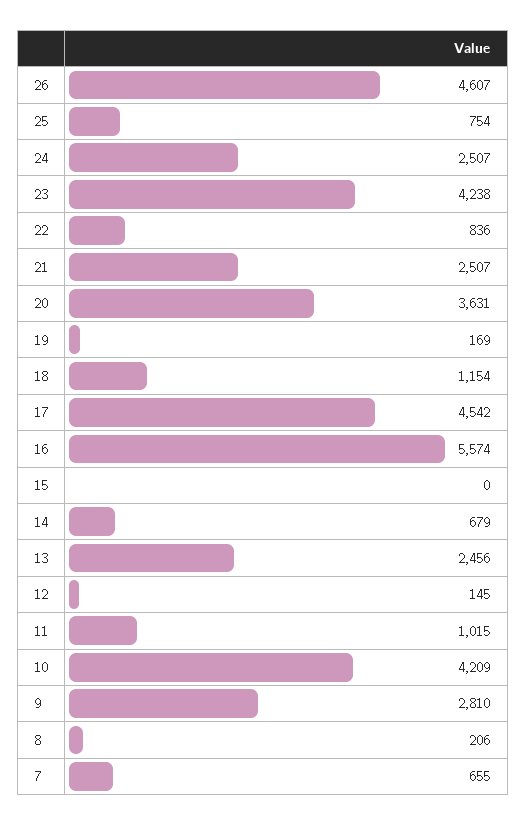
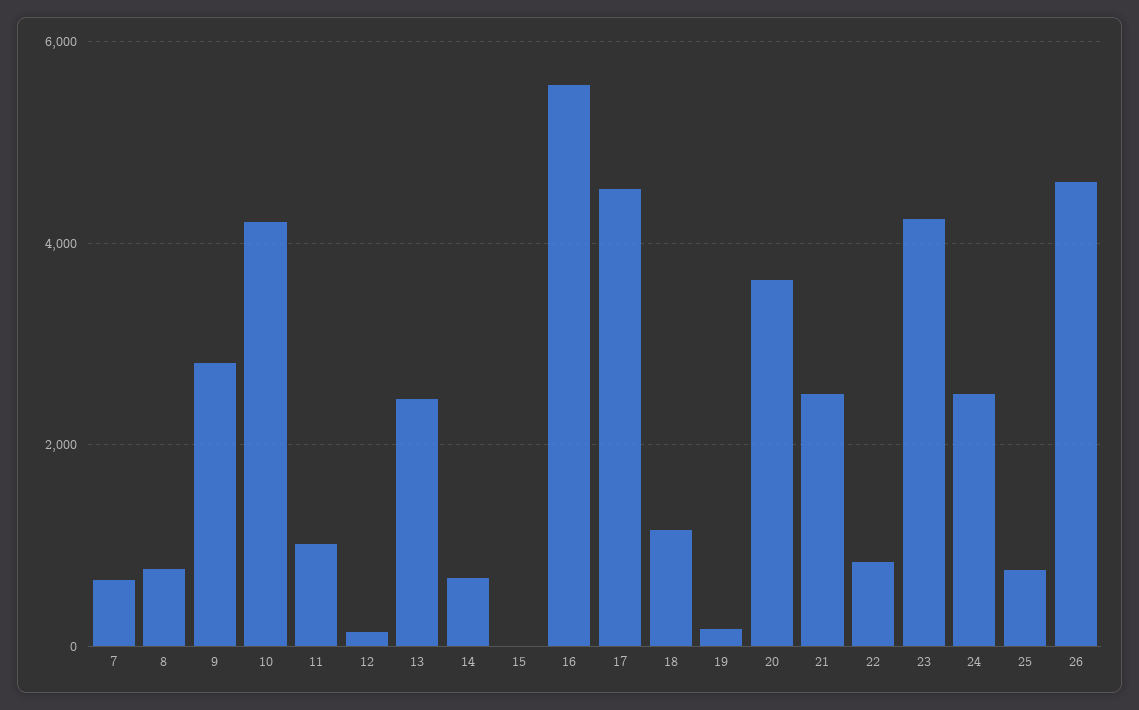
8: 206 -> 800

